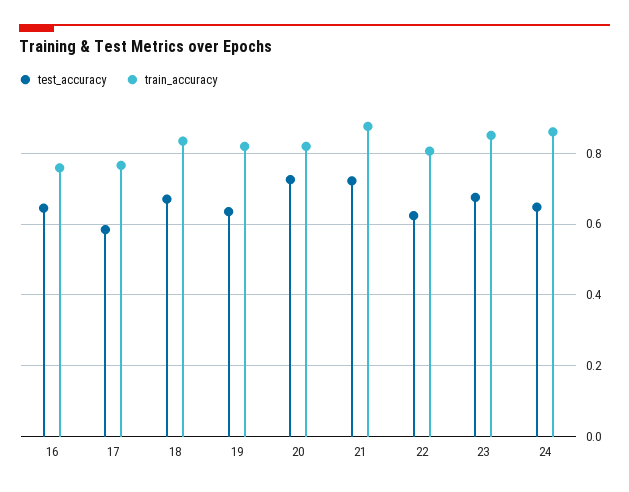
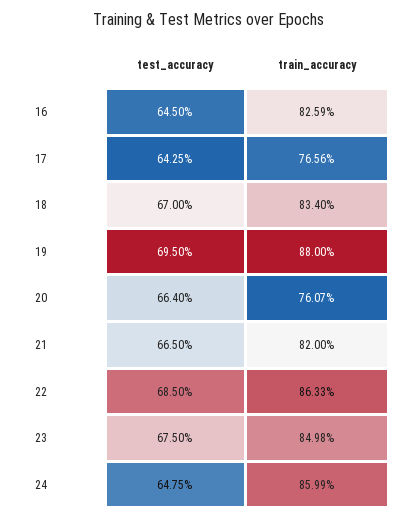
train_accuracy, 16: 0.76 -> 0.8259
test_accuracy, 17: 0.58 -> 0.6425
test_accuracy, 19: 0.64 -> 0.695
train_accuracy, 19: 0.82 -> 0.88
test_accuracy, 20: 0.72 -> 0.664
train_accuracy, 20: 0.82 -> 0.7607
test_accuracy, 21: 0.72 -> 0.665
train_accuracy, 21: 0.88 -> 0.82
test_accuracy, 22: 0.62 -> 0.685
train_accuracy, 22: 0.8 -> 0.8633

